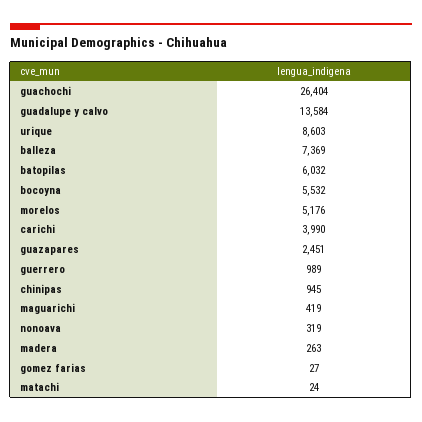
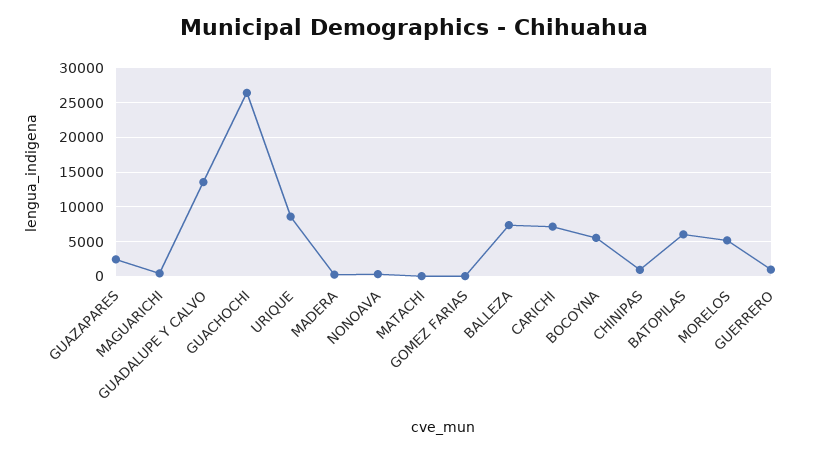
carichi: 3990 -> 7000

